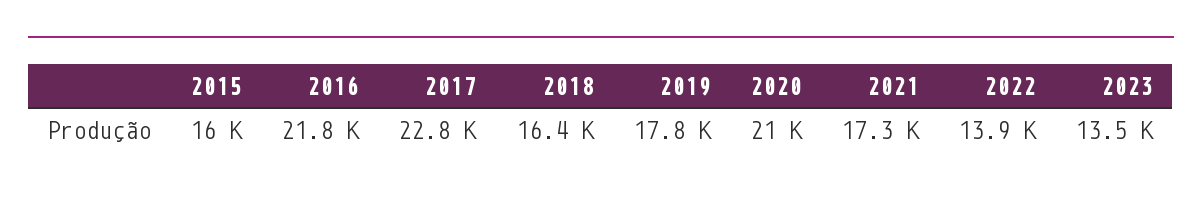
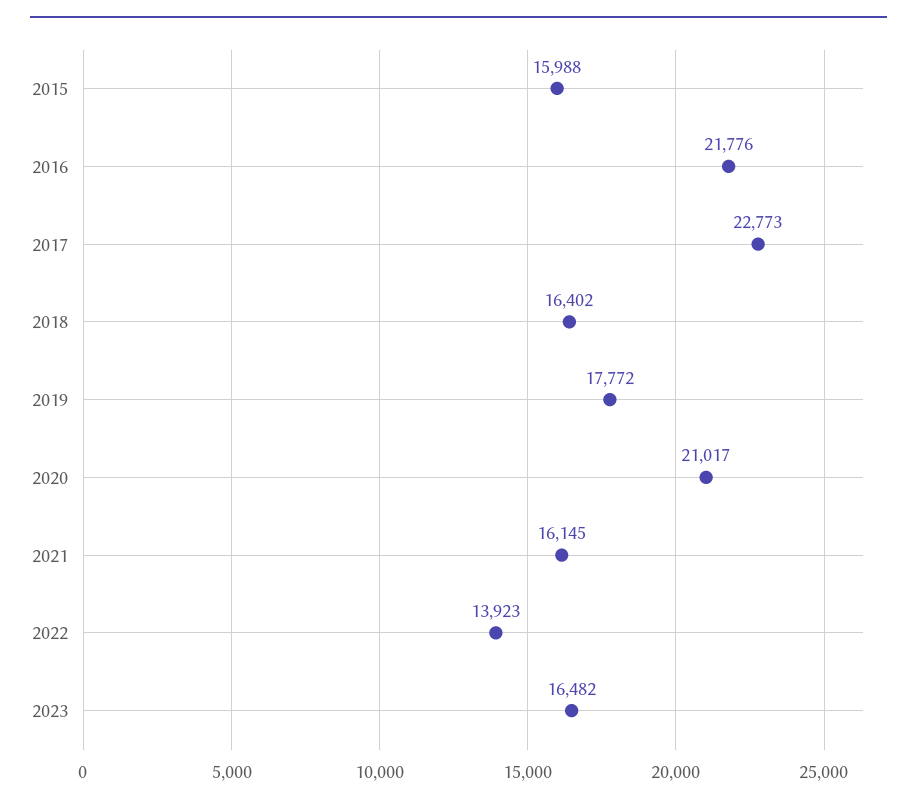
2021: 17300 -> 16145
2023: 13500 -> 16482

